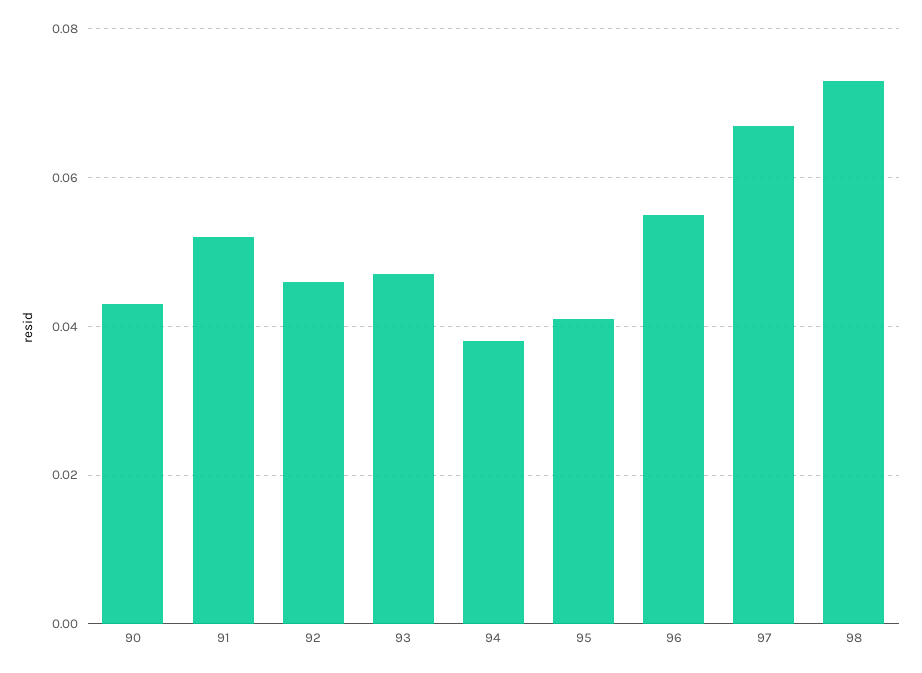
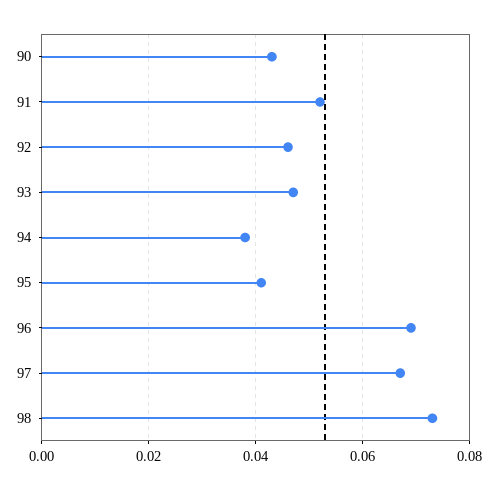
96: 0.055 -> 0.07

